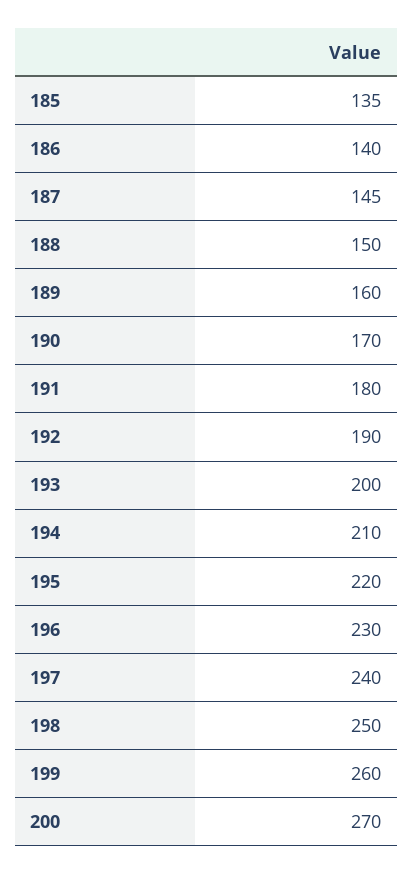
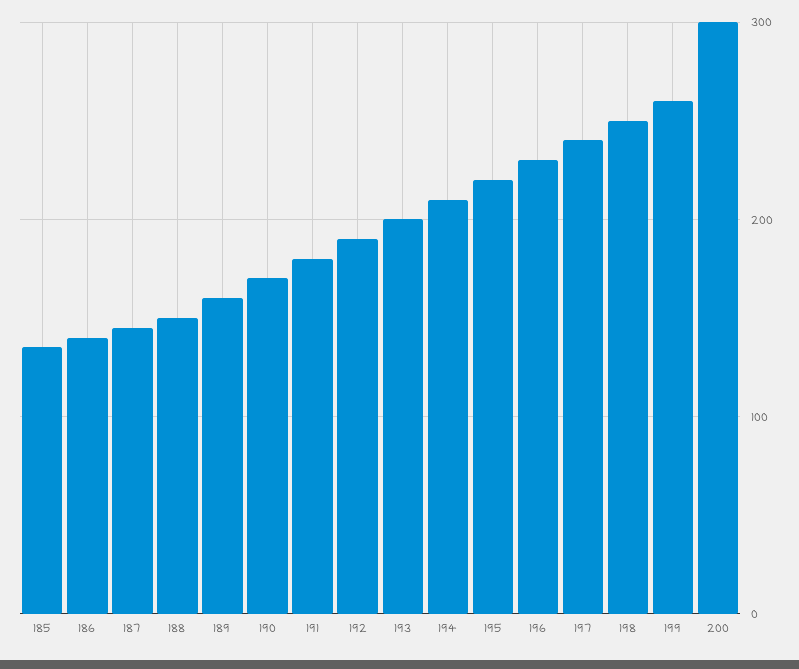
200: 270 -> 300

